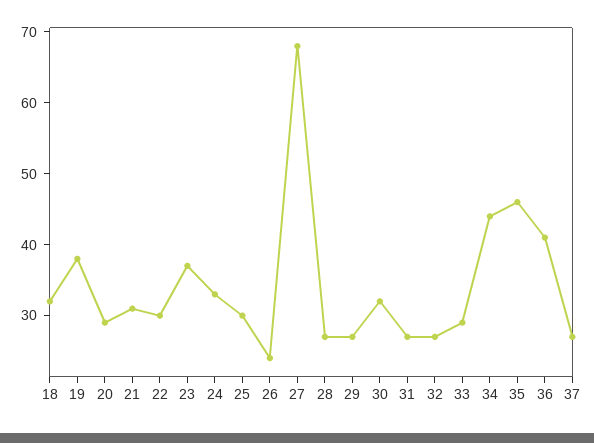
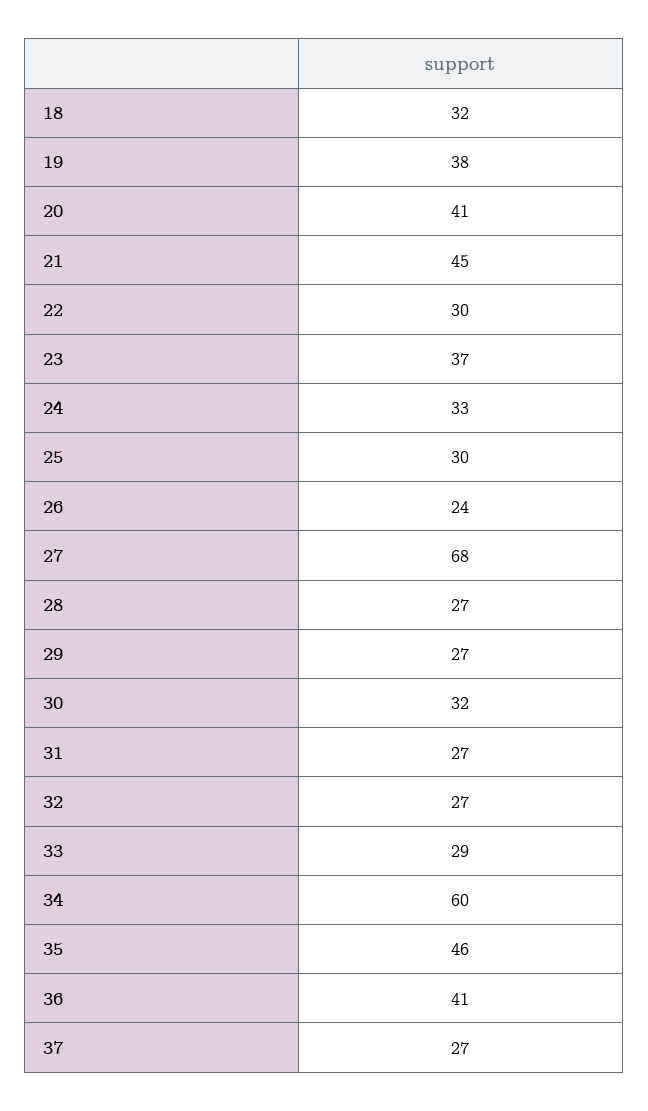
20: 30 -> 41
21: 30 -> 45
34: 45 -> 60

